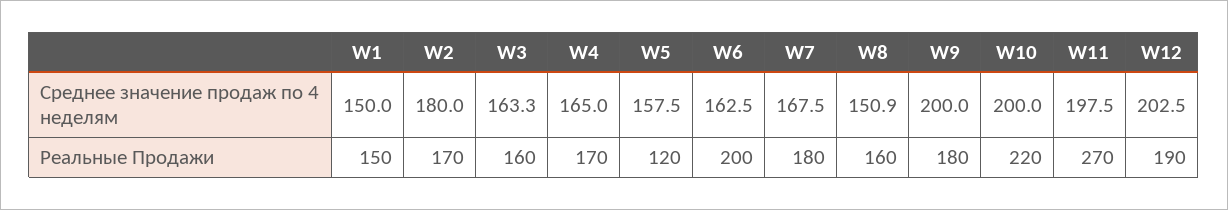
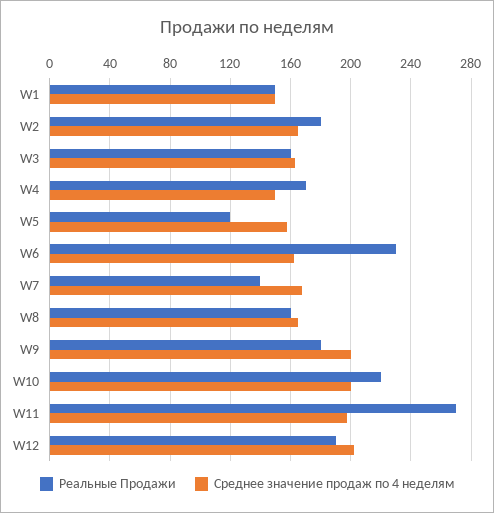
Среднее значение продаж по 4 неделям, W2: 180 -> 165
Среднее значение продаж по 4 неделям, W4: 165 -> 150
Среднее значение продаж по 4 неделям, W8: 150.9 -> 165
Реальные Продажи, W2: 170 -> 180
Реальные Продажи, W6: 200 -> 230
Реальные Продажи, W7: 180 -> 140

